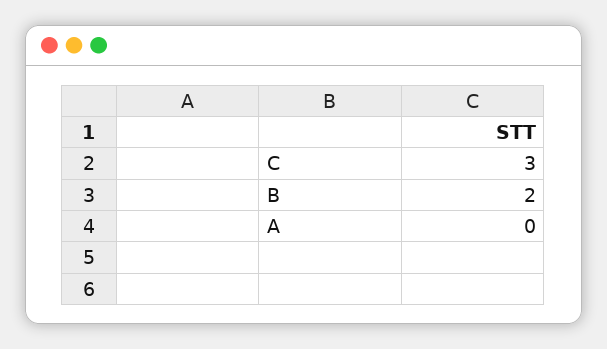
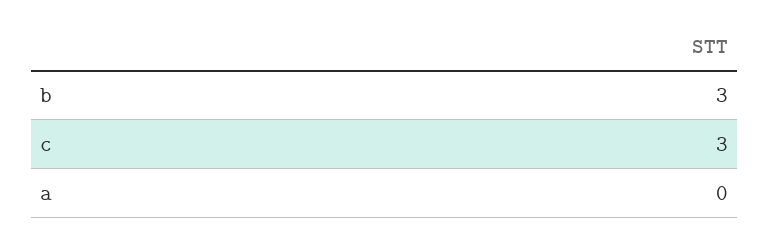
B: 2 -> 3

